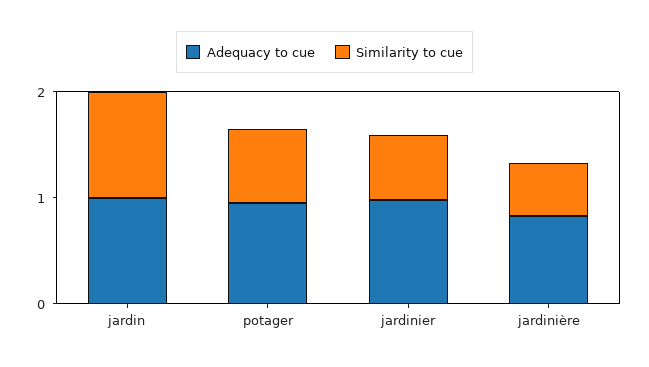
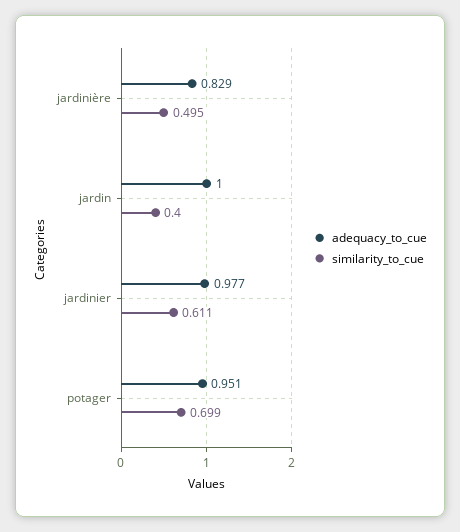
Similarity to cue, jardin: 1 -> 0.4

